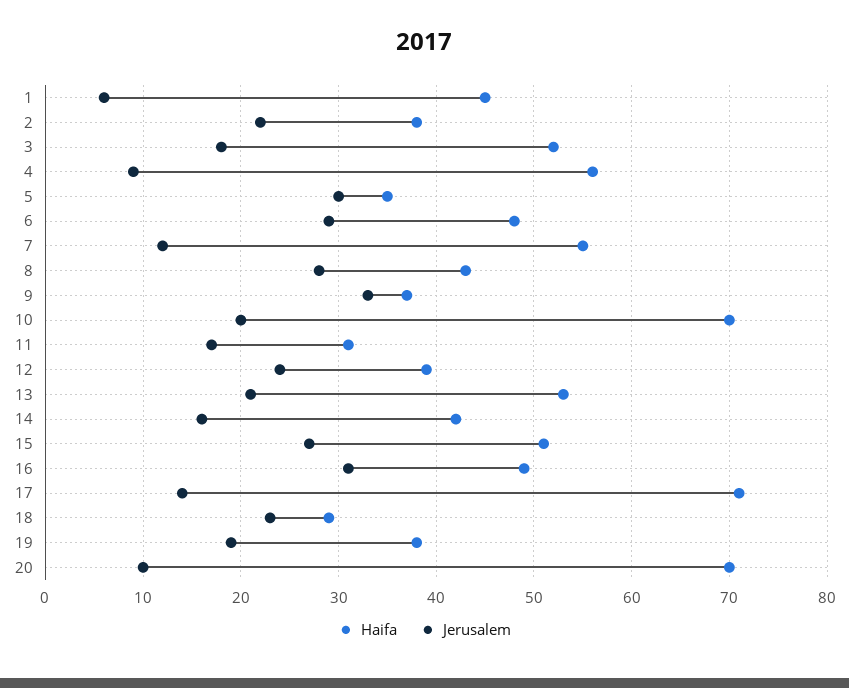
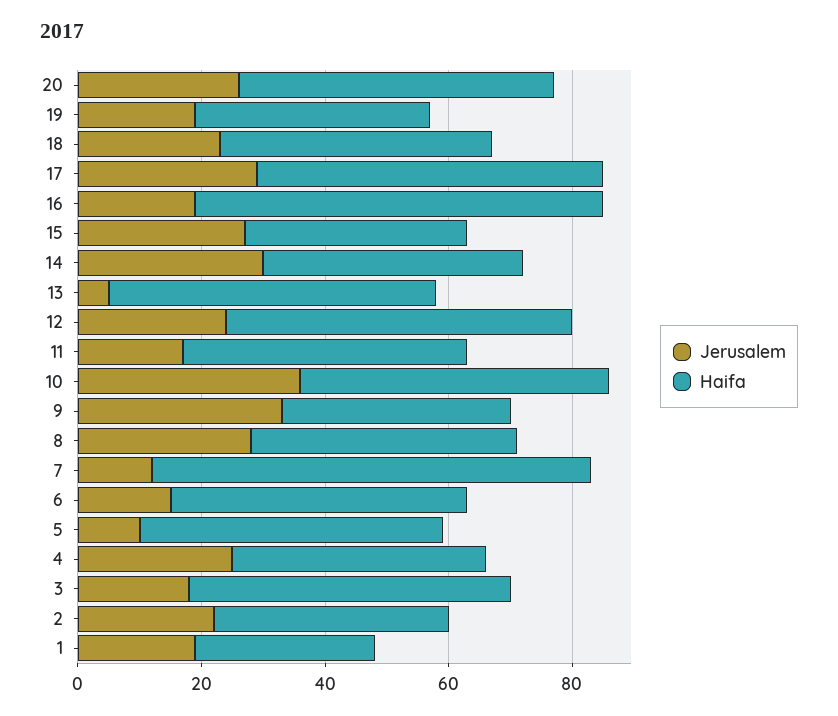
Haifa, 1: 45 -> 30
Jerusalem, 1: 6 -> 20
Haifa, 4: 56 -> 40
Jerusalem, 4: 9 -> 25
Haifa, 5: 35 -> 50
Jerusalem, 5: 30 -> 10
Jerusalem, 6: 29 -> 15
Haifa, 7: 55 -> 70
Haifa, 10: 70 -> 50
Jerusalem, 10: 20 -> 35
Haifa, 11: 31 -> 45
Haifa, 12: 39 -> 55
Jerusalem, 13: 21 -> 5
Jerusalem, 14: 16 -> 30
Haifa, 15: 51 -> 35
Haifa, 16: 49 -> 65
Jerusalem, 16: 31 -> 20
Haifa, 17: 71 -> 55
Jerusalem, 17: 14 -> 30
Haifa, 18: 29 -> 45
Haifa, 20: 70 -> 50
Jerusalem, 20: 10 -> 25

